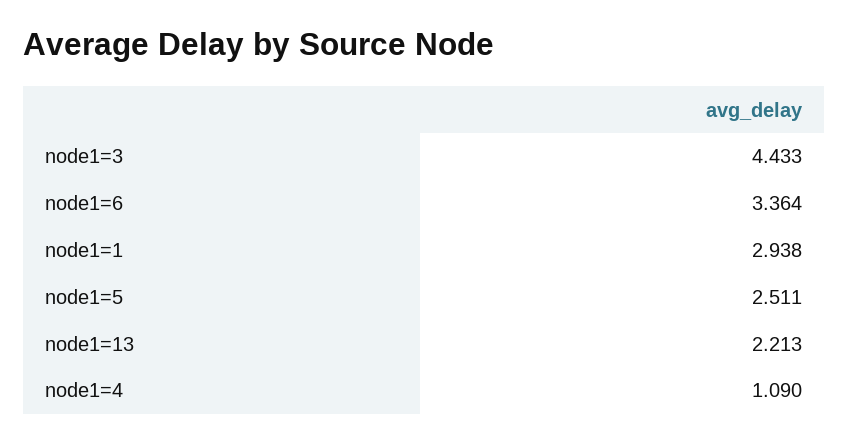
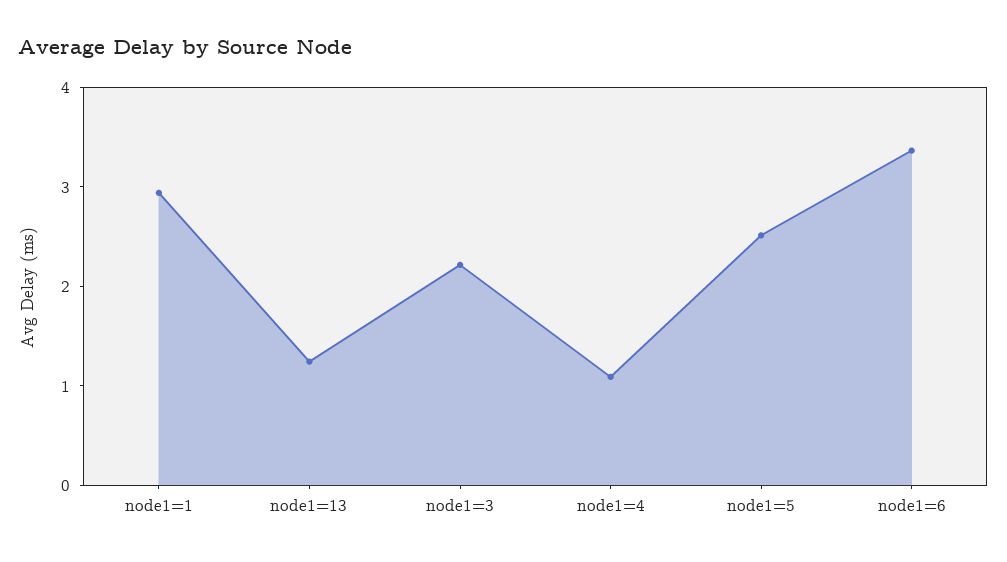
node1=3: 4.433 -> 2.2
node1=13: 2.213 -> 1.2

